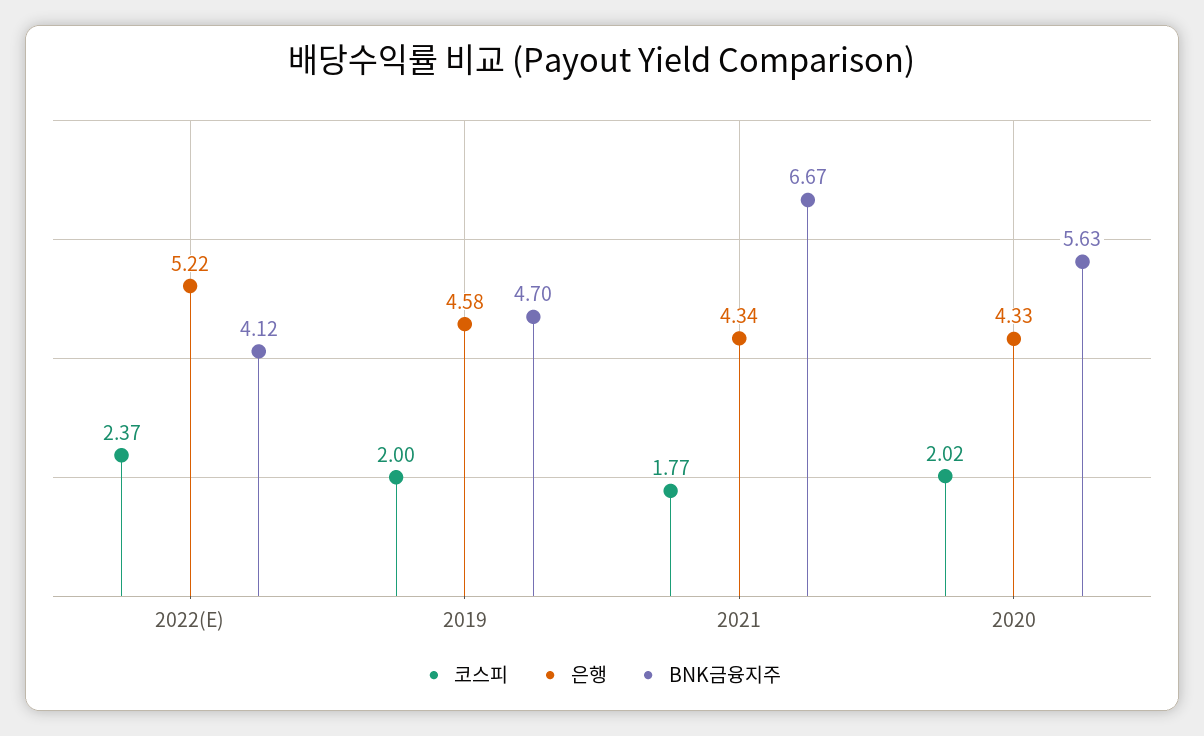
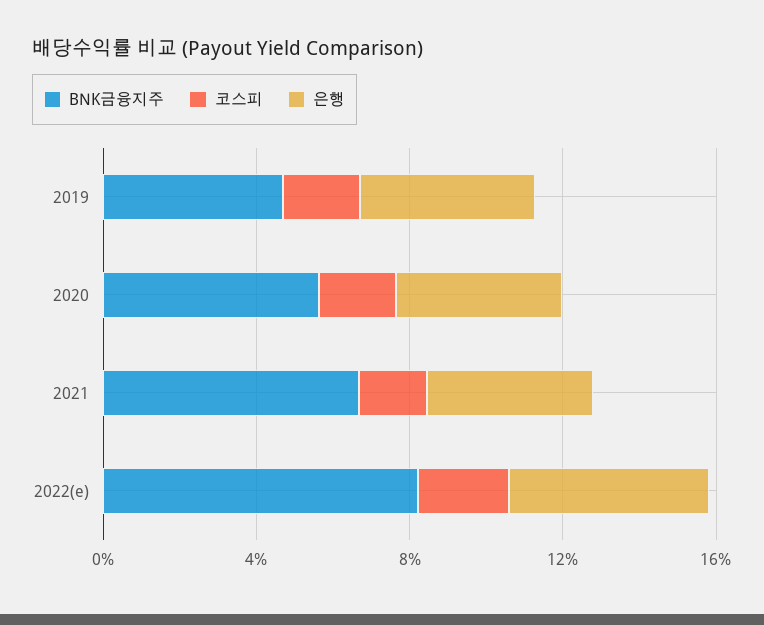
BNK금융지주, 2022(E): 4.12 -> 8

